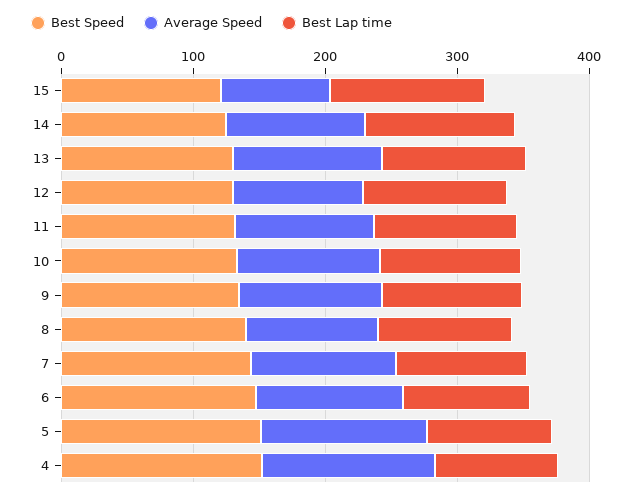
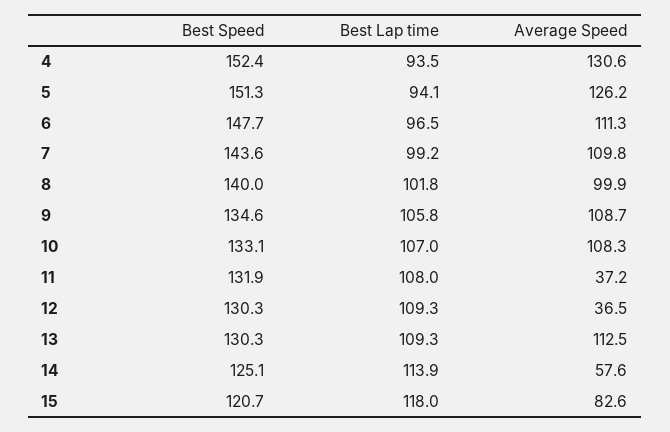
Average Speed, 14: 100 -> 57.6
Average Speed, 12: 100 -> 36.5
Average Speed, 11: 100 -> 37.2

